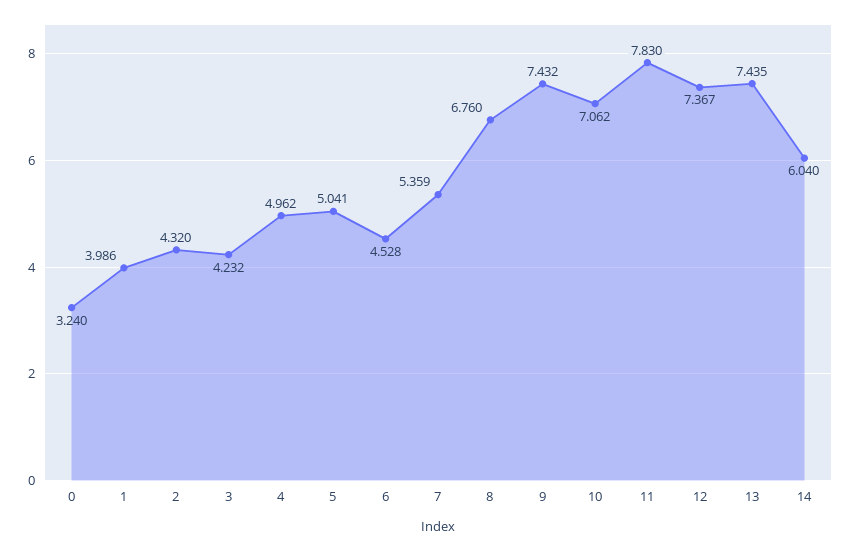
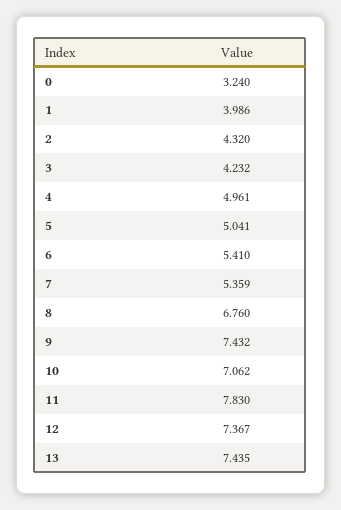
4: 4.962 -> 4.961
6: 4.528 -> 5.41
14: 6.04 -> none

